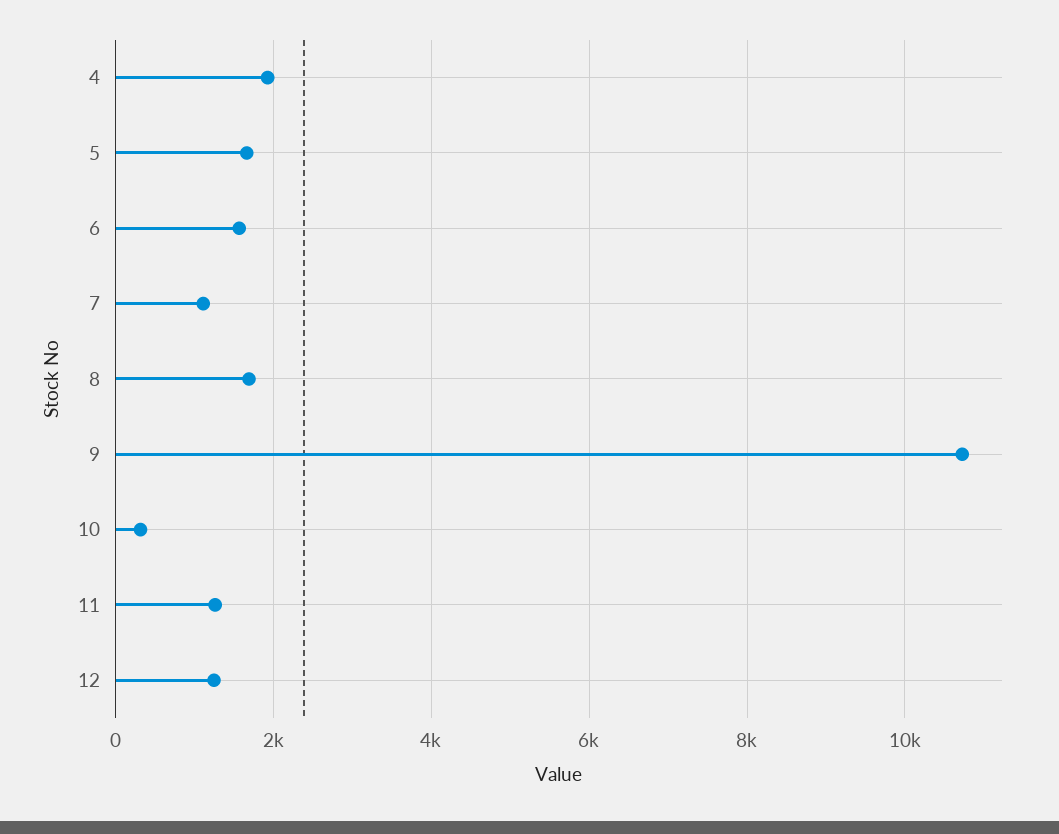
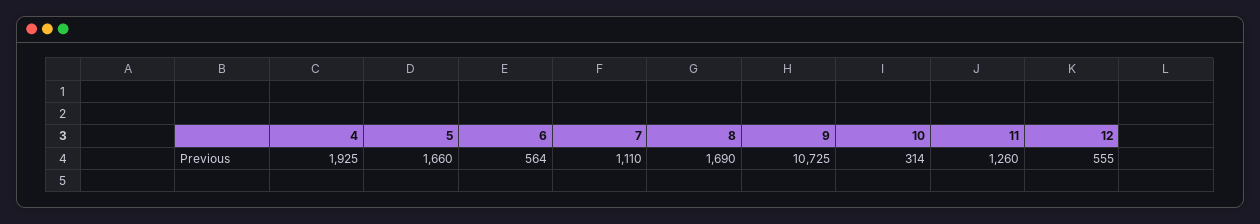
6: 1600 -> 564
12: 1200 -> 555

